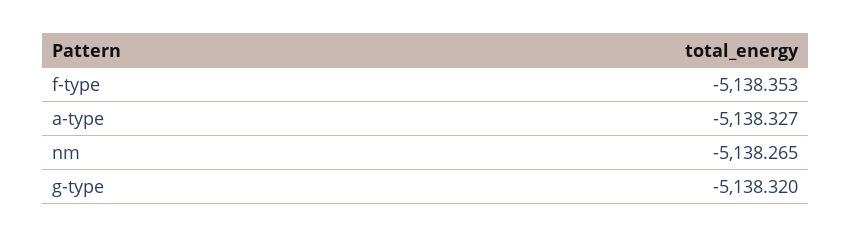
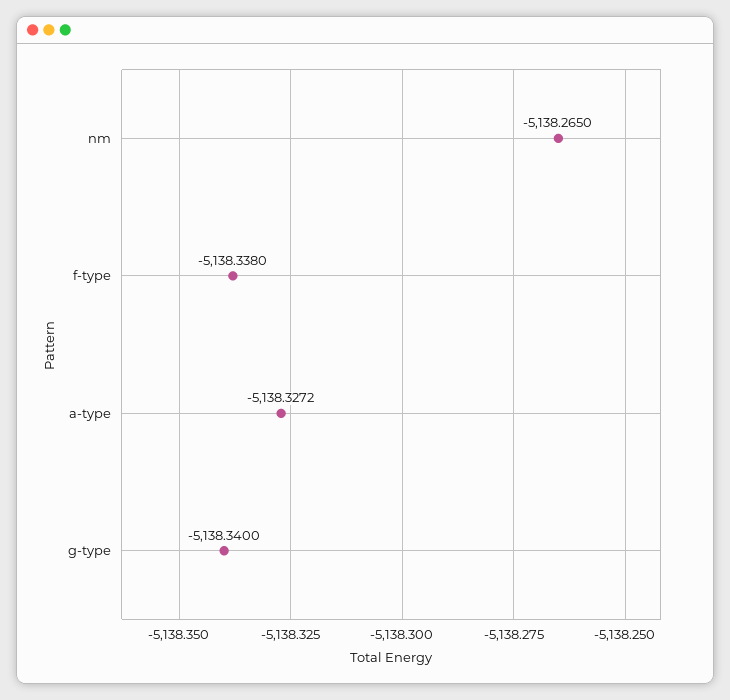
f-type: -5138.353 -> -5138.338
g-type: -5138.32 -> -5138.34

